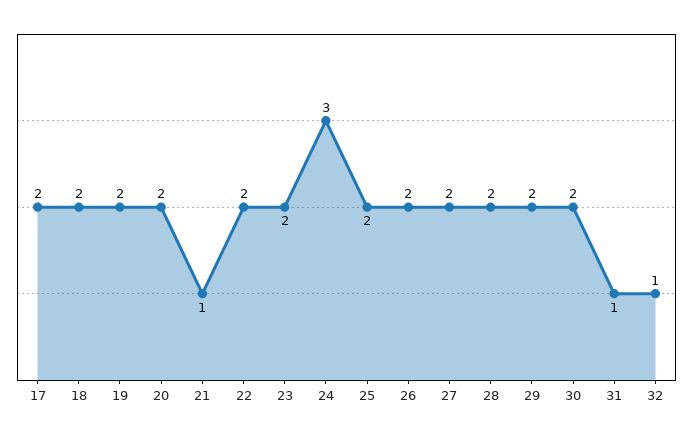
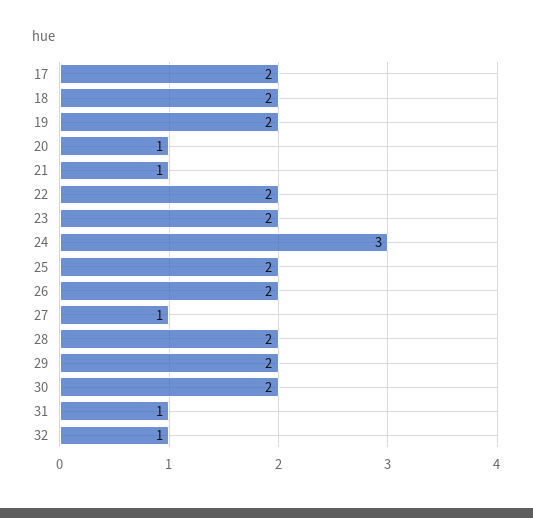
20: 2 -> 1
27: 2 -> 1

